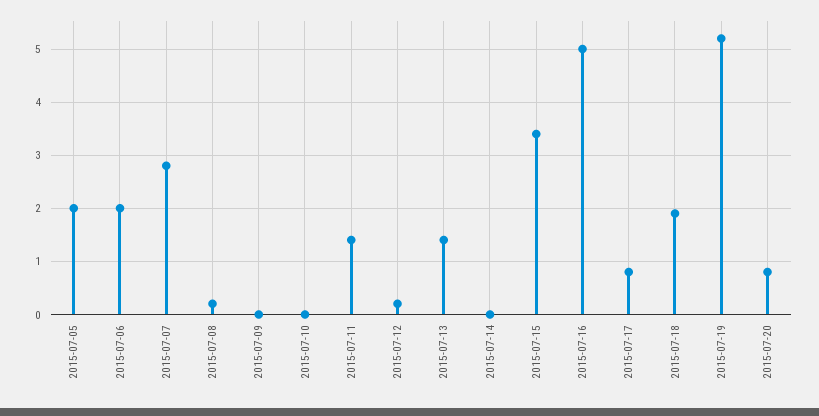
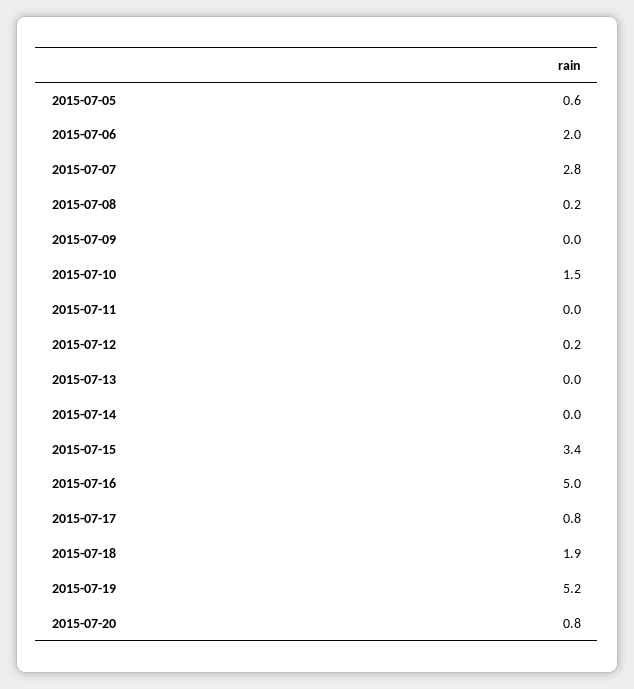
2015-07-05: 2 -> 0.6
2015-07-10: 0 -> 1.5
2015-07-11: 1.5 -> 0
2015-07-13: 1.5 -> 0

